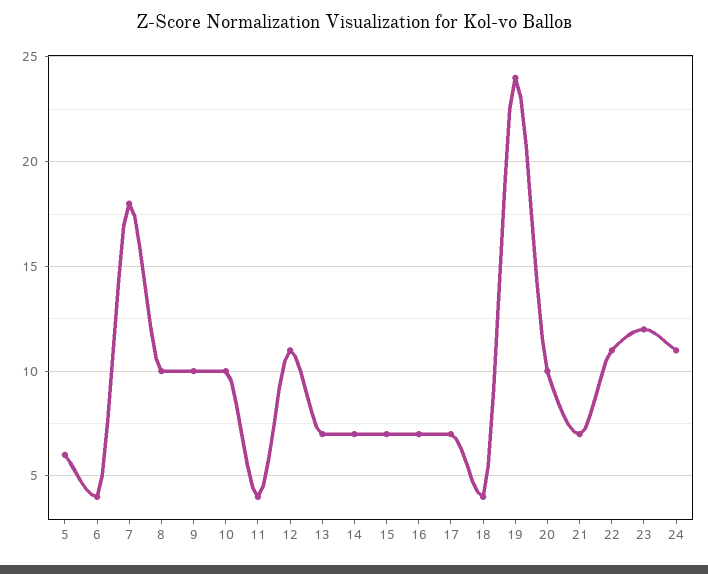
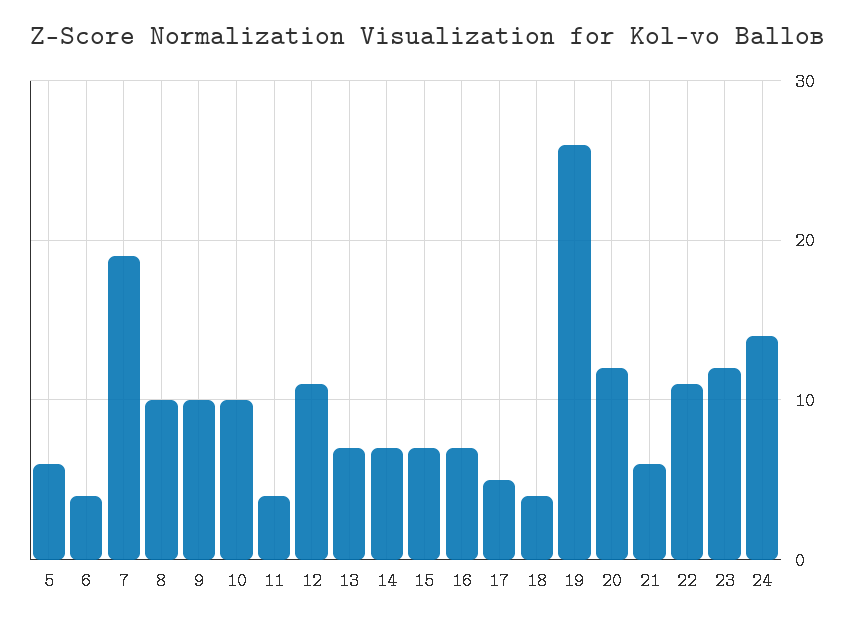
7: 18 -> 19
17: 7 -> 5
19: 24 -> 26
20: 10 -> 12
21: 7 -> 6
24: 11 -> 14

